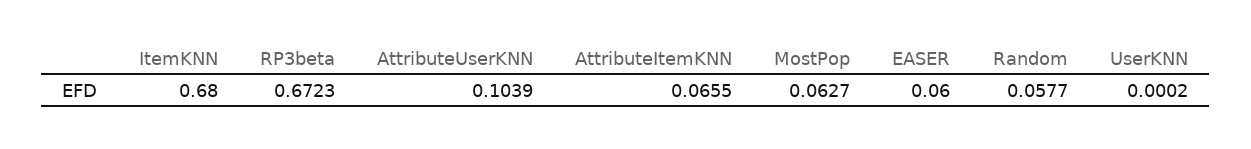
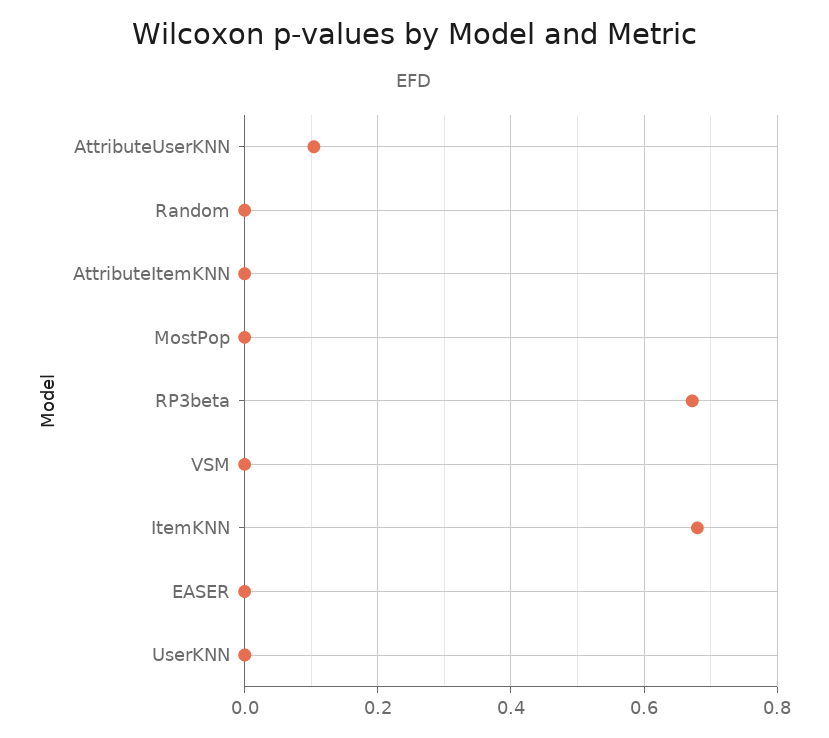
AttributeItemKNN: 0.0655 -> 0
MostPop: 0.0627 -> 0
EASER: 0.06 -> 0
Random: 0.0577 -> 0
VSM: none -> 0

